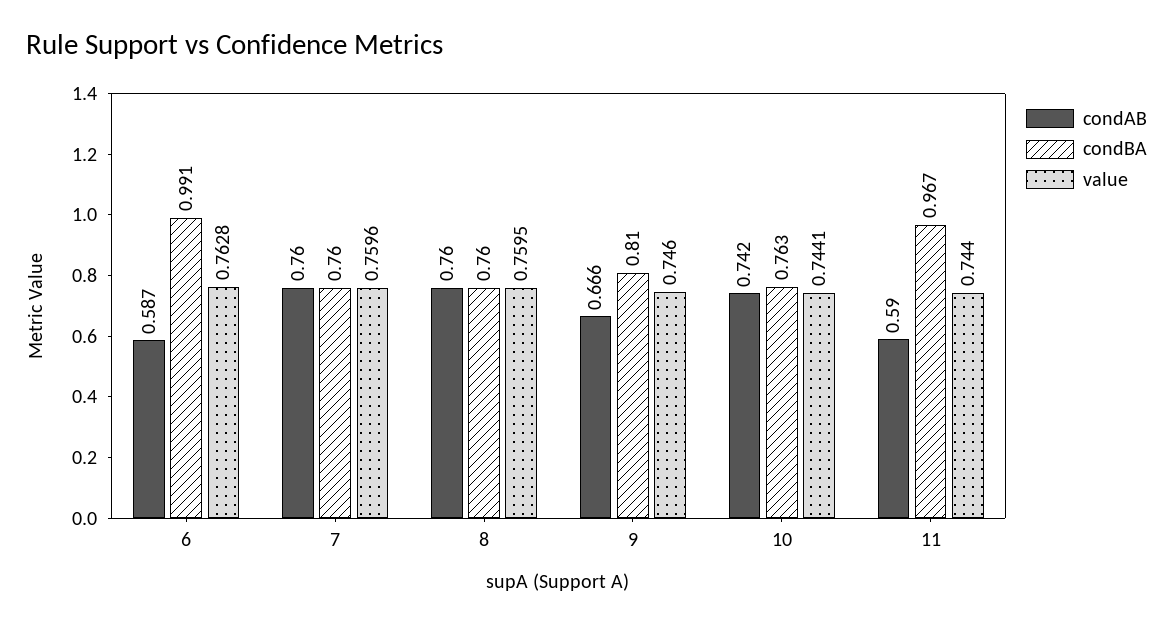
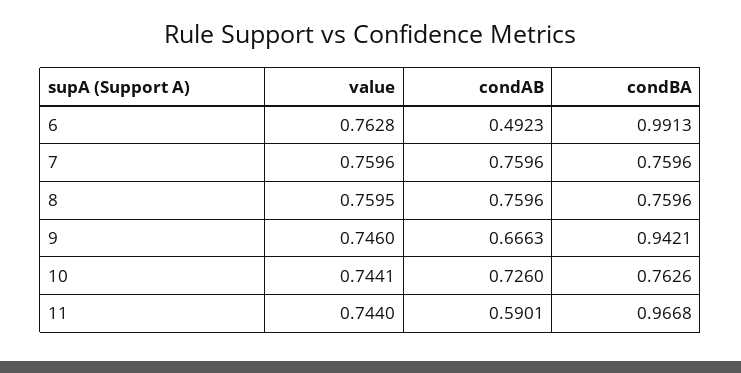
condAB, 6: 0.587 -> 0.4923
condBA, 9: 0.81 -> 0.9421
condAB, 10: 0.742 -> 0.726

